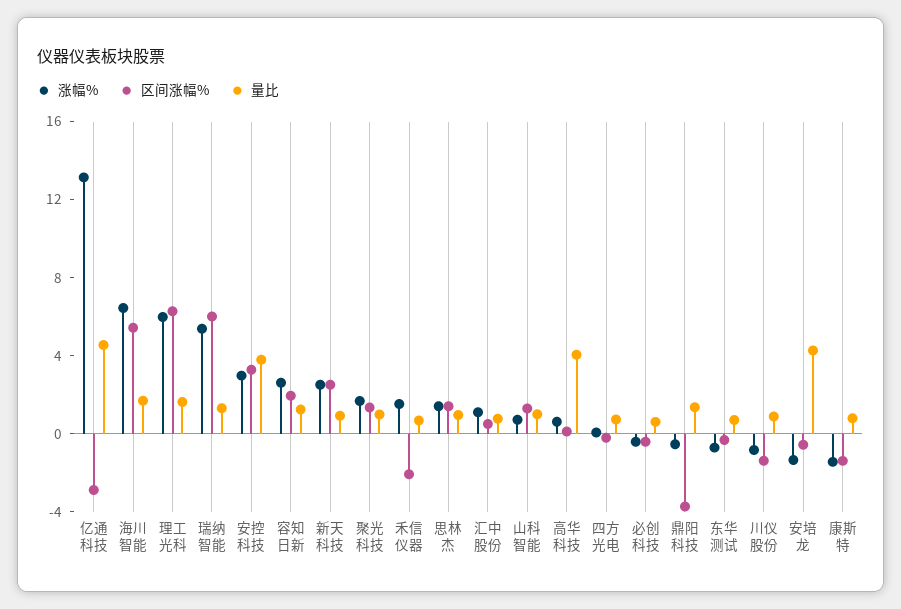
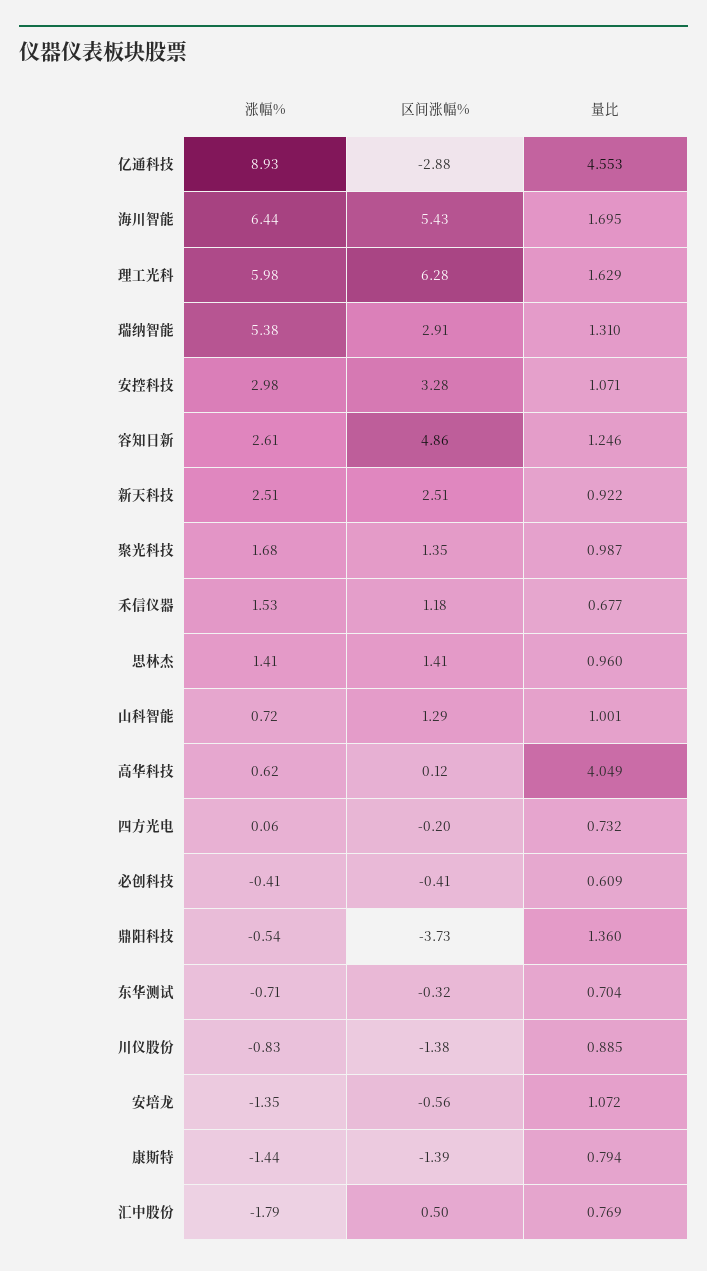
涨幅%, 亿通科技: 13 -> 8.93
区间涨幅%, 瑞纳智能: 6 -> 2.91
量比, 安控科技: 4 -> 1.071
区间涨幅%, 容知日新: 2 -> 4.86
区间涨幅%, 禾信仪器: -2 -> 1.18
涨幅%, 汇中股份: 1 -> -1.79
量比, 安培龙: 4 -> 1.072

